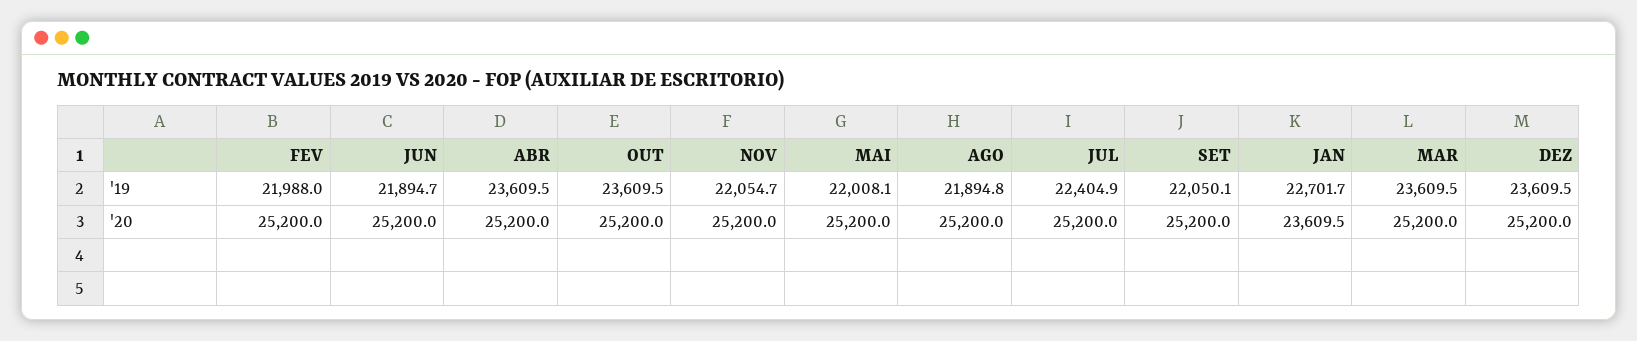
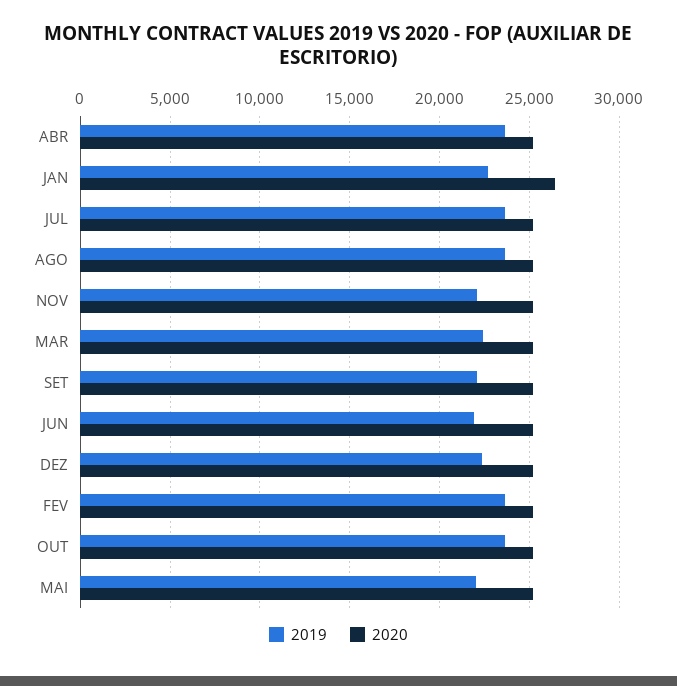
'19, FEV: 21988 -> 23500
'19, AGO: 21894.8 -> 23500
'19, JUL: 22404.9 -> 23500
'19, MAR: 23609.5 -> 22500
'19, DEZ: 23609.5 -> 22500
'20, JAN: 23609.5 -> 26500

